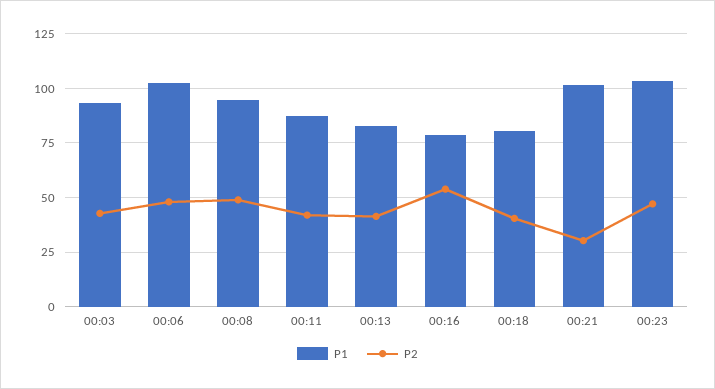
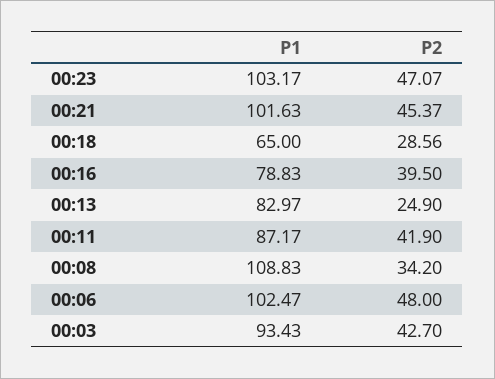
P1, 00:08: 95 -> 108.83
P2, 00:08: 50 -> 34.2
P2, 00:13: 40 -> 24.9
P2, 00:16: 55 -> 39.5
P1, 00:18: 80 -> 65
P2, 00:18: 40 -> 28.56
P2, 00:21: 30 -> 45.37

